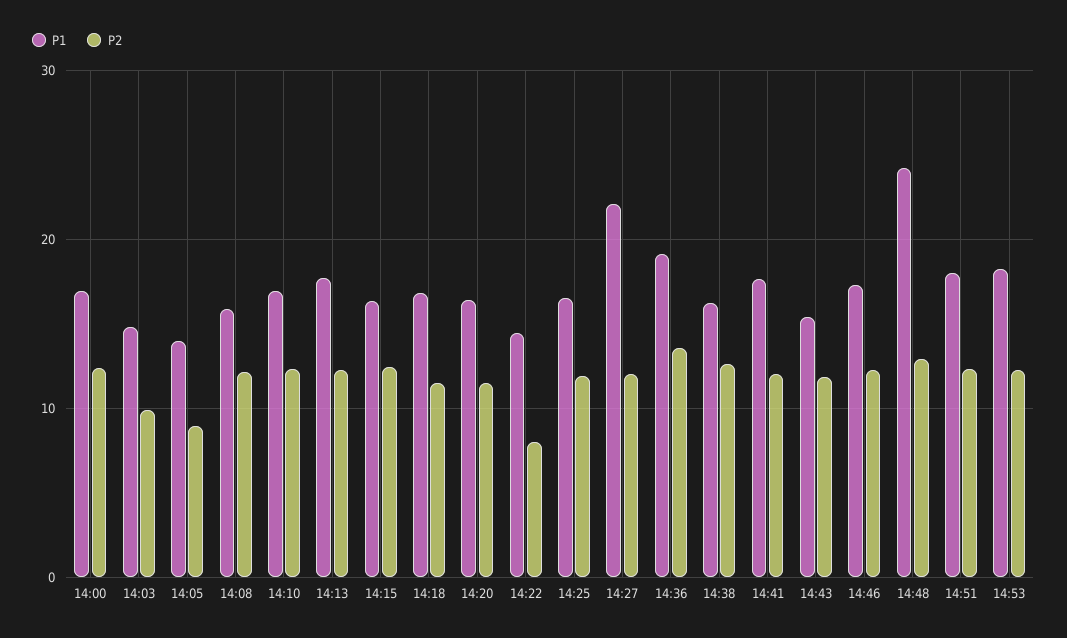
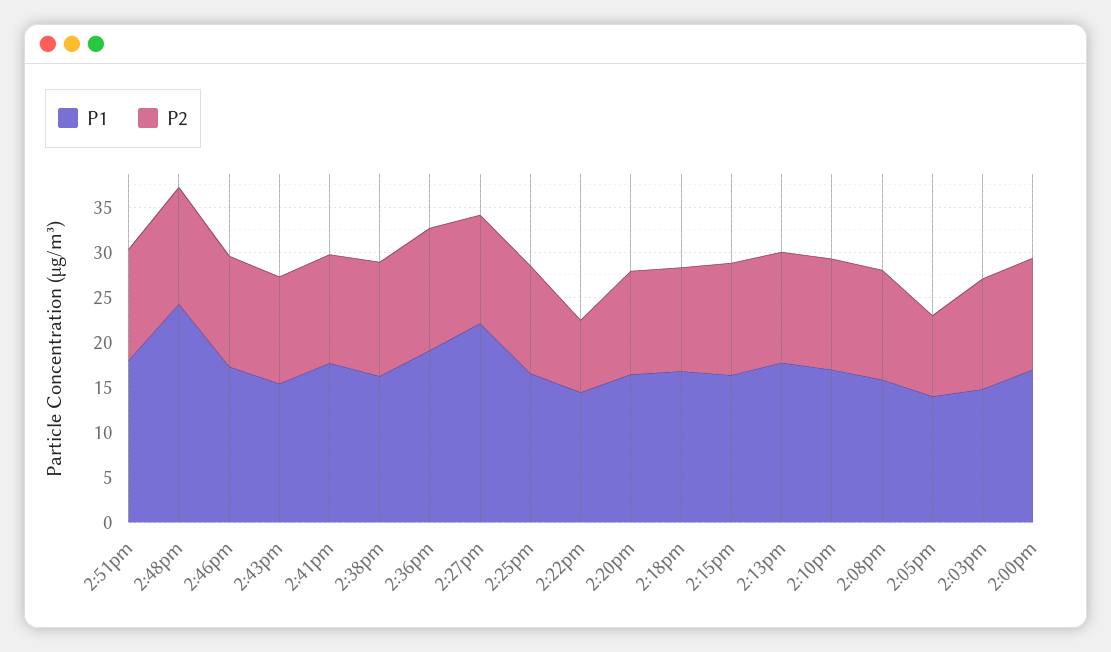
P2, 14:03: 10 -> 12
P1, 14:53: 18 -> none
P2, 14:53: 12 -> none

